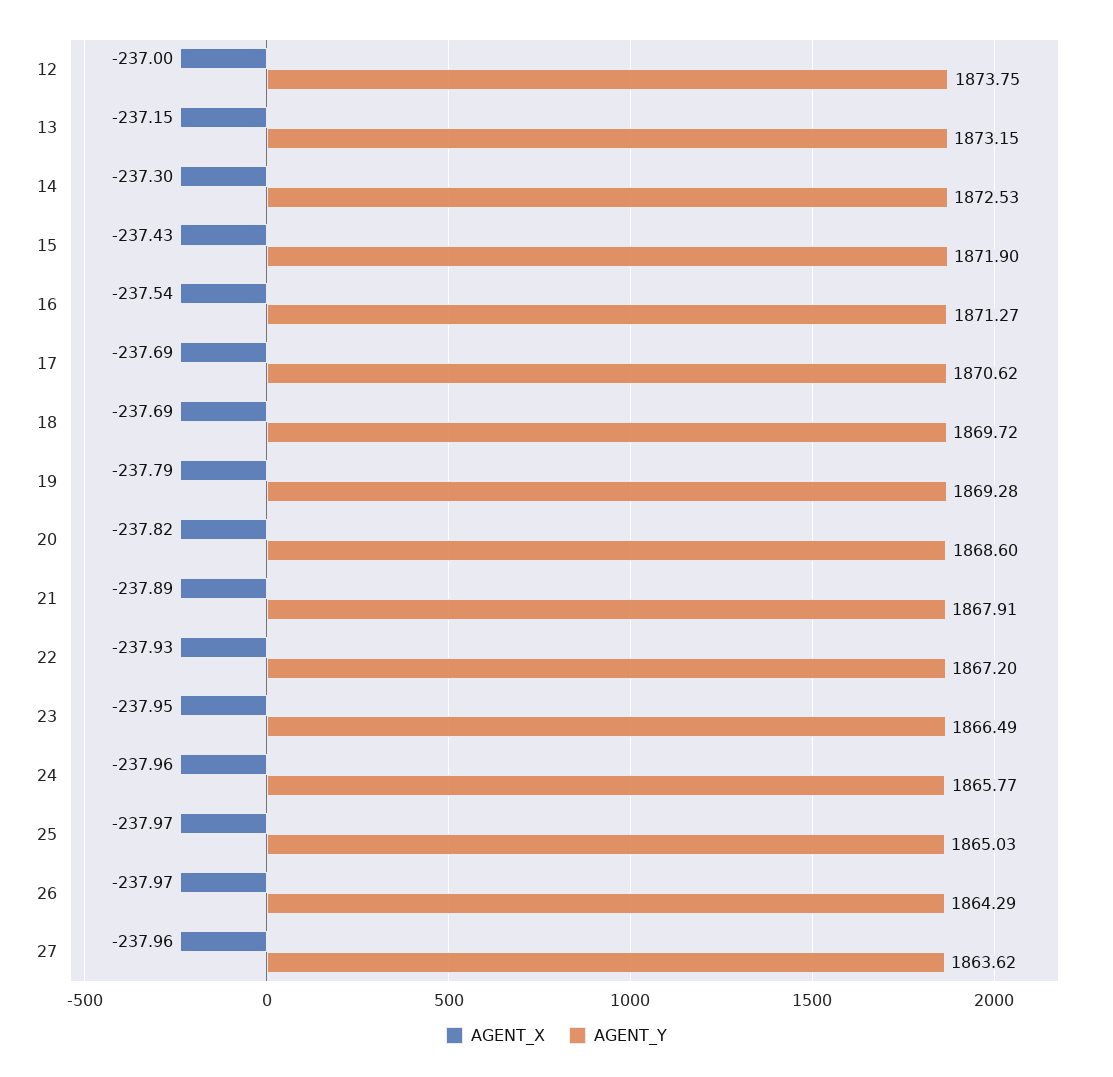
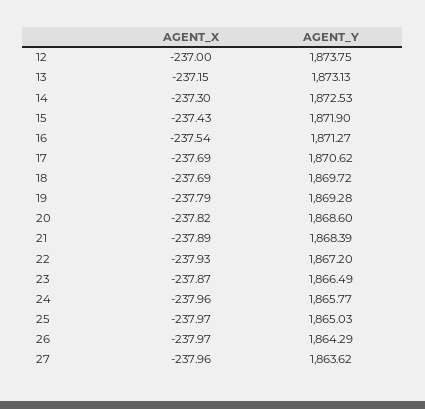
AGENT_Y, 13: 1873.15 -> 1873.13
AGENT_Y, 21: 1867.91 -> 1868.39
AGENT_X, 23: -237.95 -> -237.87

